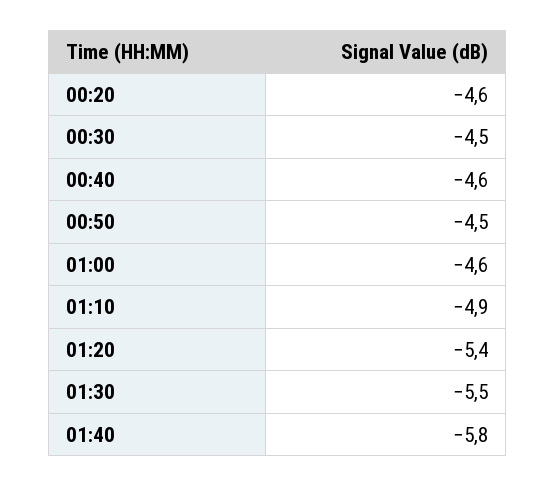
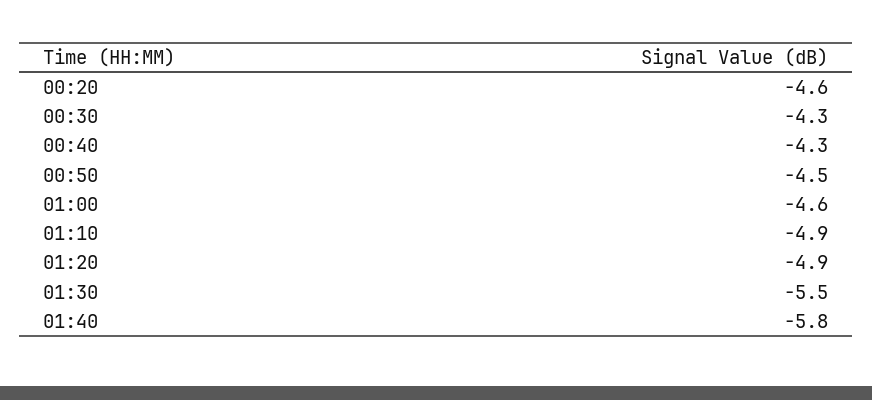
00:30: -4.5 -> -4.3
00:40: -4.6 -> -4.3
01:20: -5.4 -> -4.9

